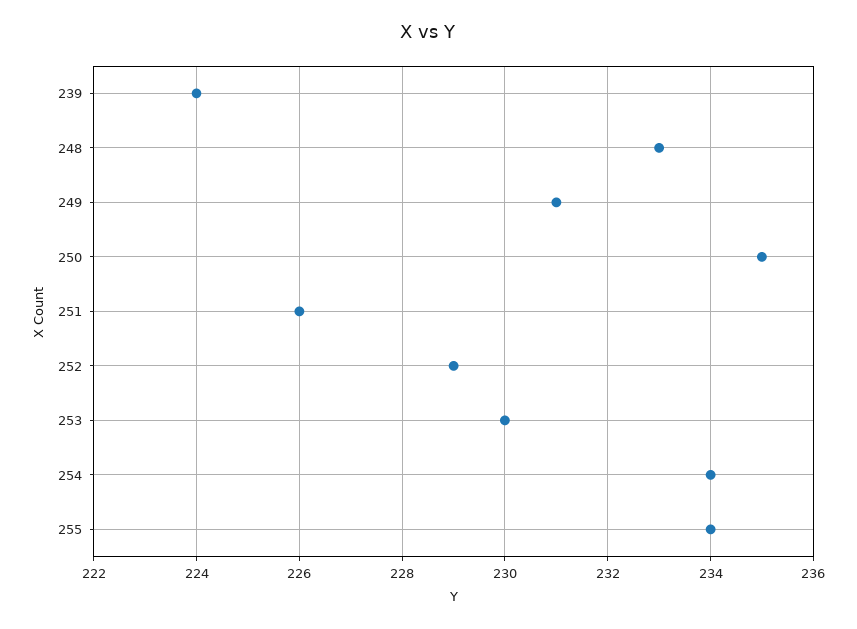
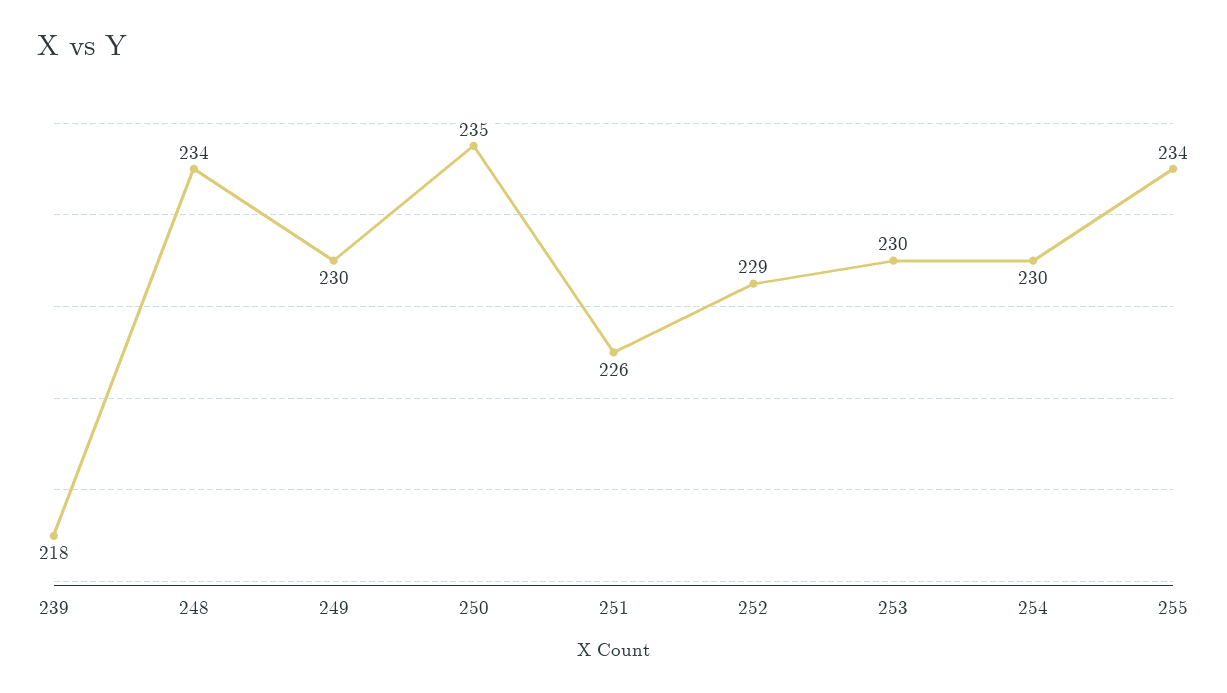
239: 224 -> 218
248: 233 -> 234
249: 231 -> 230
254: 234 -> 230

